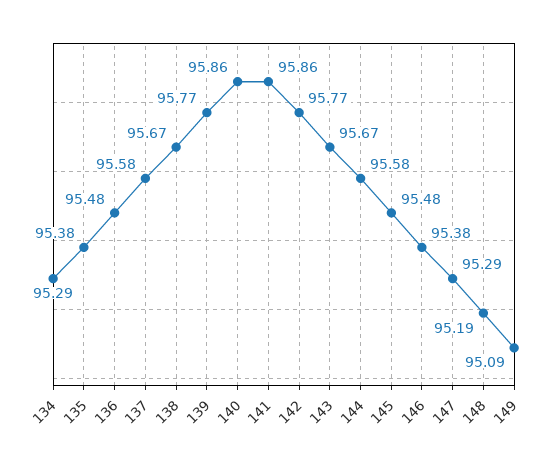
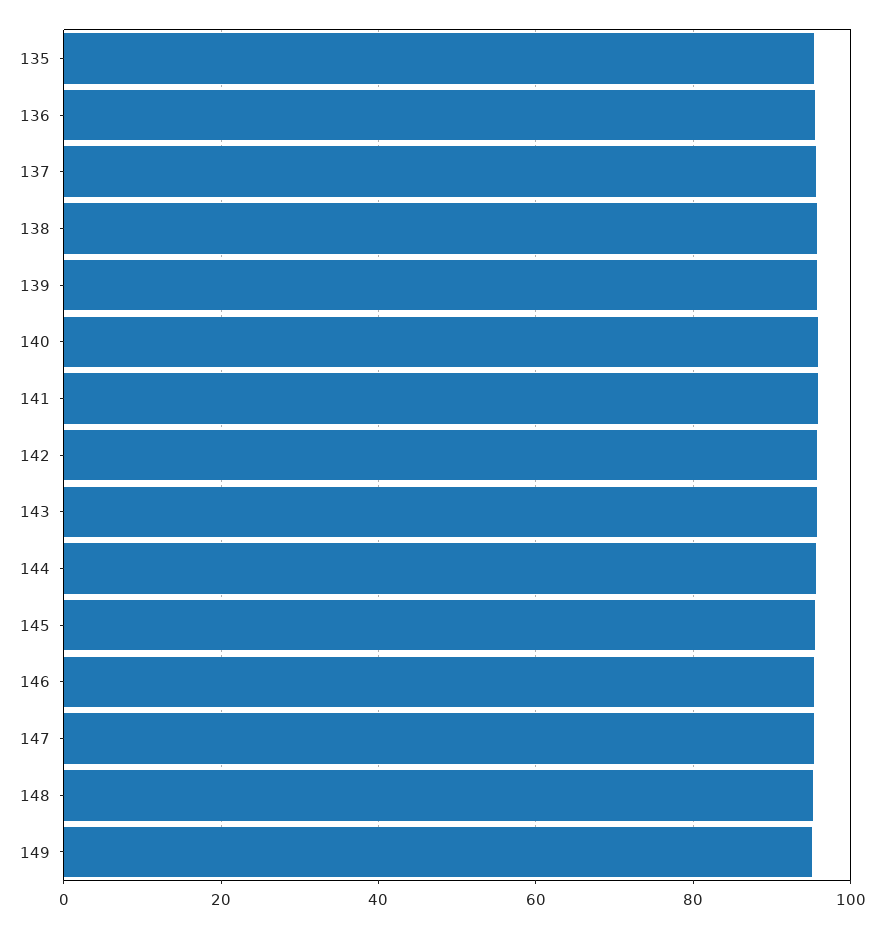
134: 95.29 -> none

